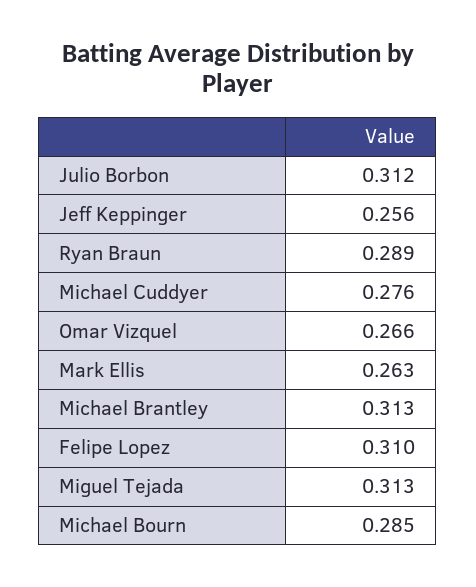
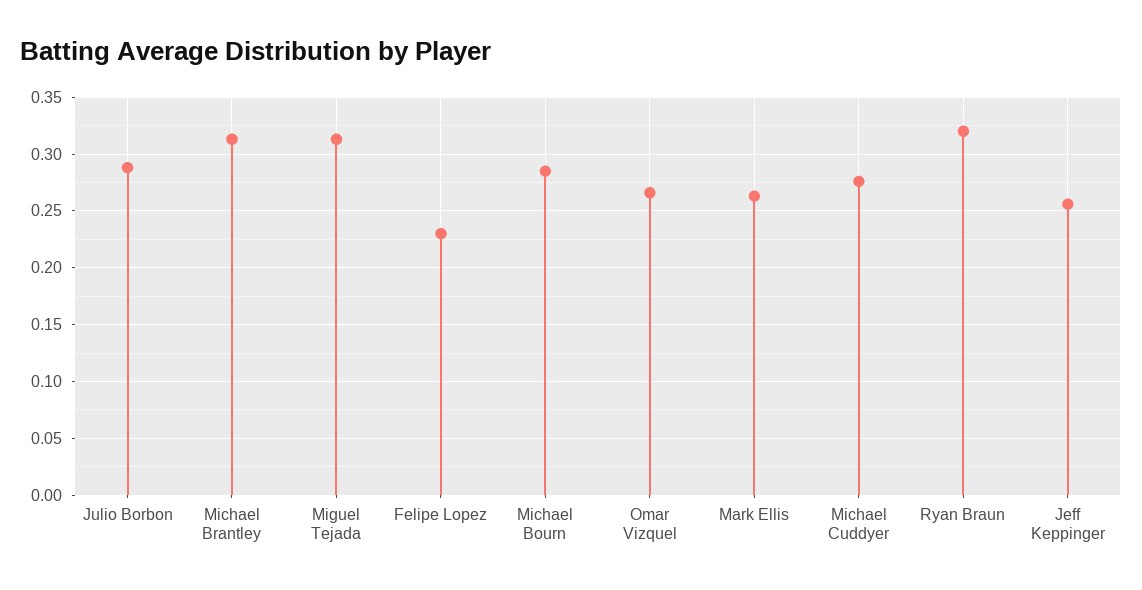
Julio Borbon: 0.312 -> 0.29
Ryan Braun: 0.289 -> 0.32
Felipe Lopez: 0.31 -> 0.23

